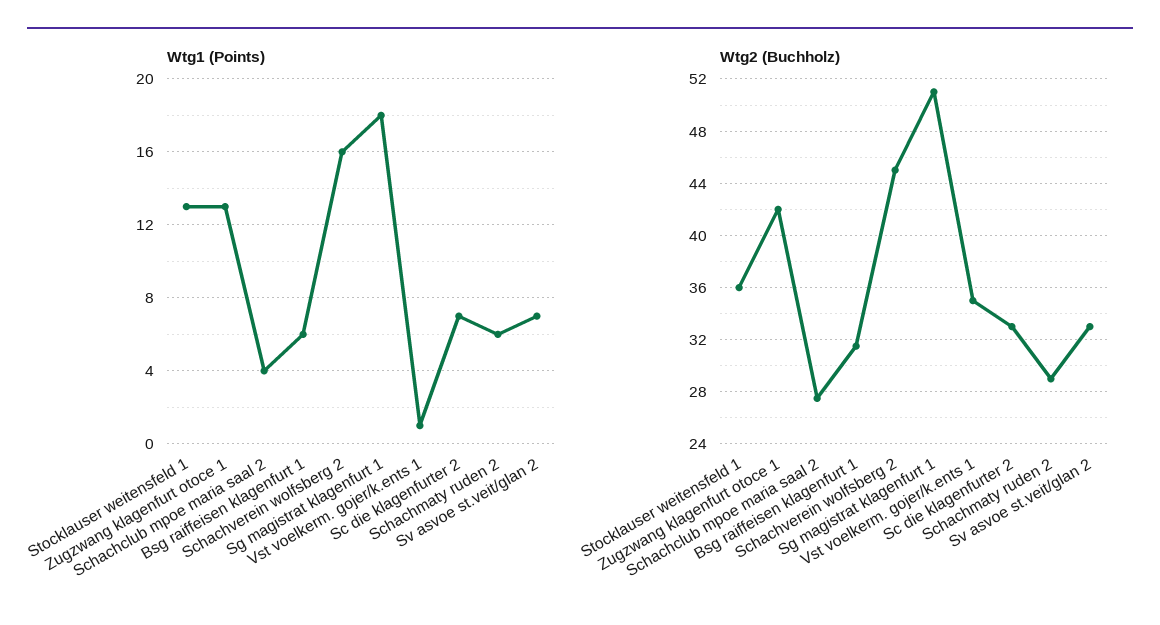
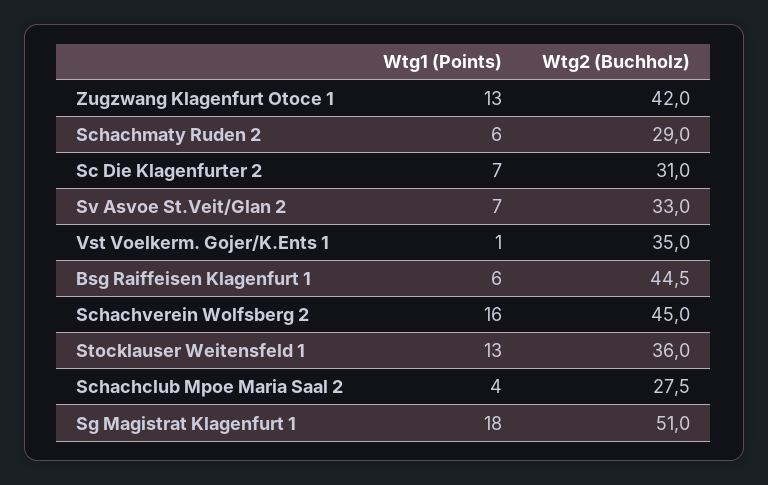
Wtg2 (Buchholz), Bsg raiffeisen klagenfurt 1: 31.5 -> 44.5
Wtg2 (Buchholz), Sc die klagenfurter 2: 33 -> 31

